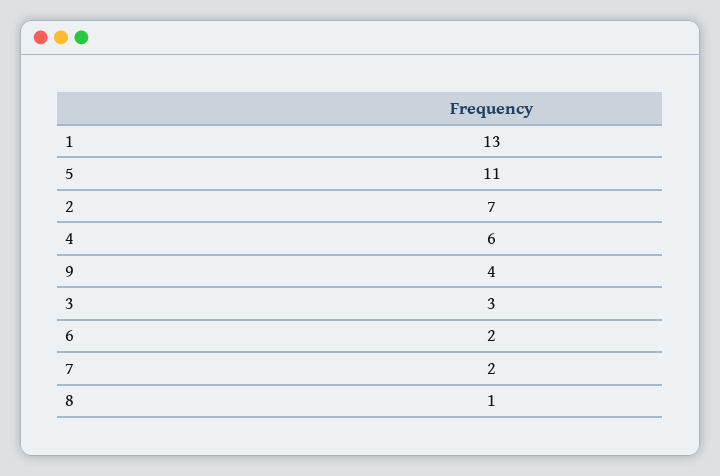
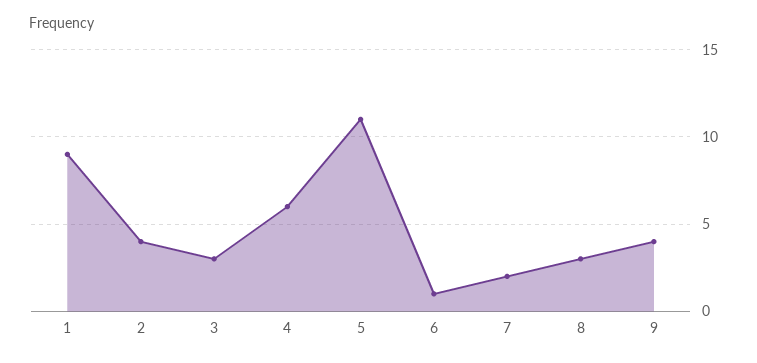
1: 13 -> 9
2: 7 -> 4
6: 2 -> 1
8: 1 -> 3

